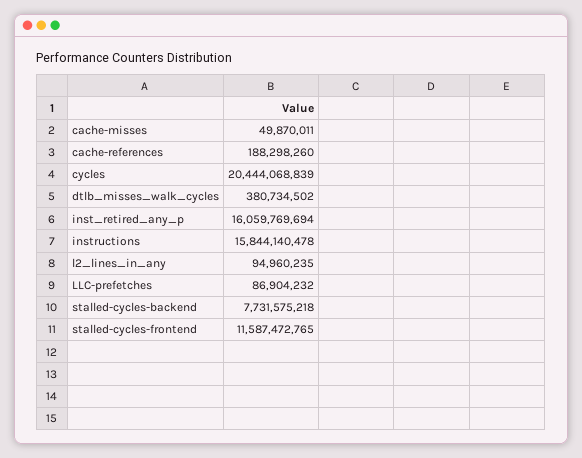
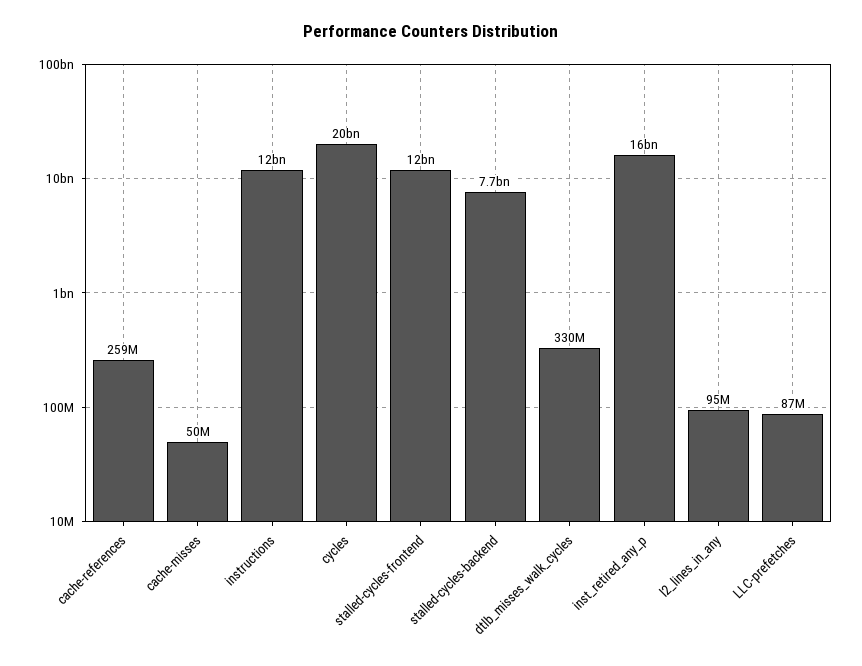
cache-references: 188298260 -> 259000000
dtlb_misses_walk_cycles: 380734502 -> 330000000
instructions: 15844140478 -> 12000000000

